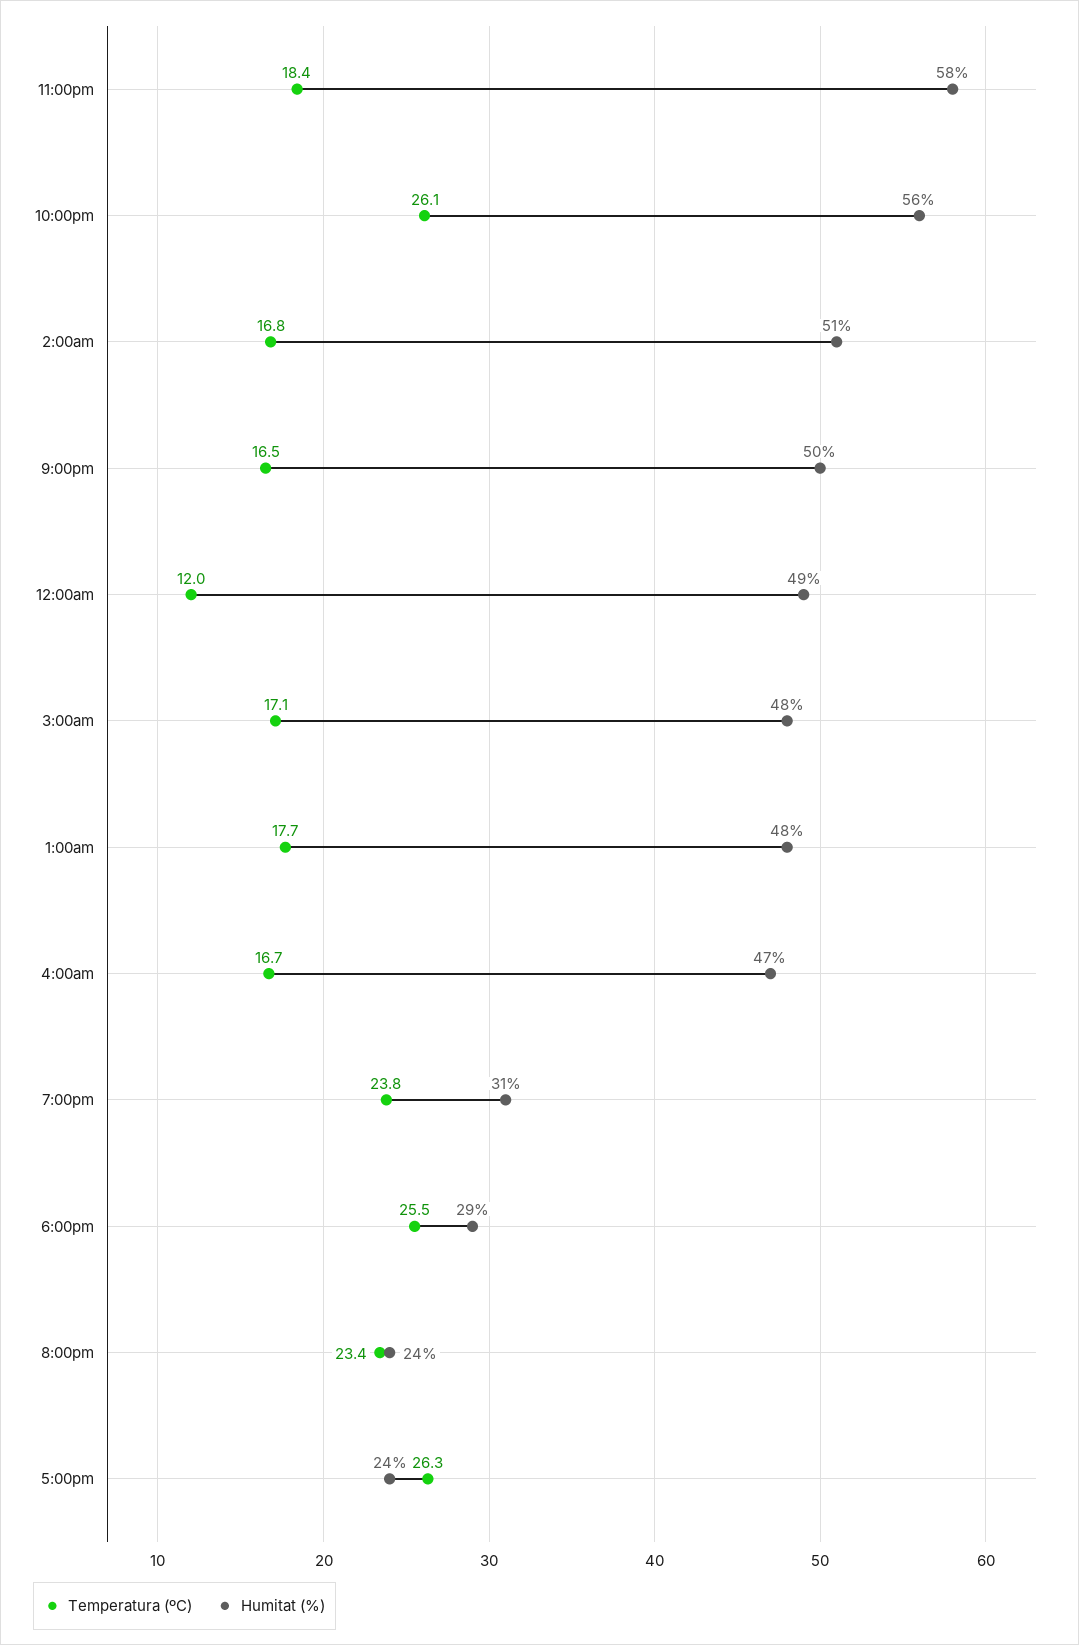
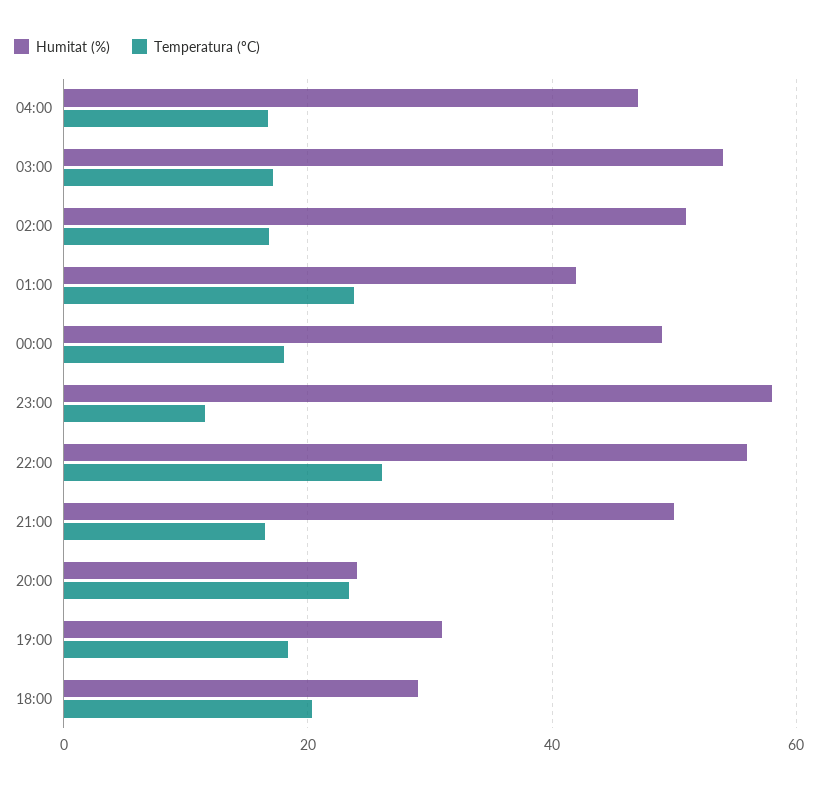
Temperatura (ºC), 11:00pm: 18.4 -> 12
Temperatura (ºC), 12:00am: 12 -> 18
Humitat (%), 3:00am: 48 -> 54
Temperatura (ºC), 1:00am: 17.7 -> 24
Humitat (%), 1:00am: 48 -> 42
Temperatura (ºC), 7:00pm: 23.8 -> 18
Temperatura (ºC), 6:00pm: 25.5 -> 20
Temperatura (ºC), 5:00pm: 26.3 -> none
Humitat (%), 5:00pm: 24 -> none

